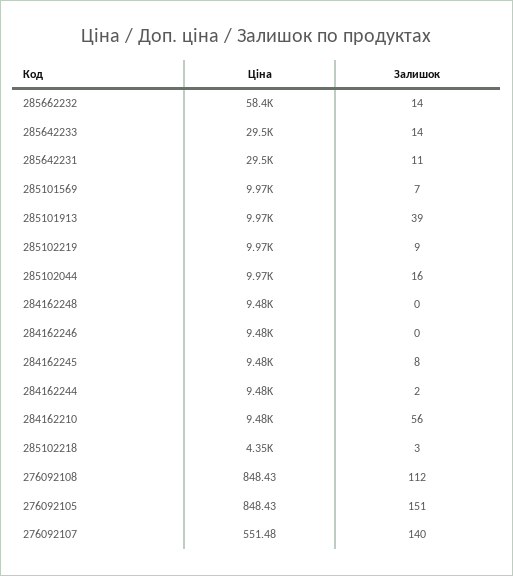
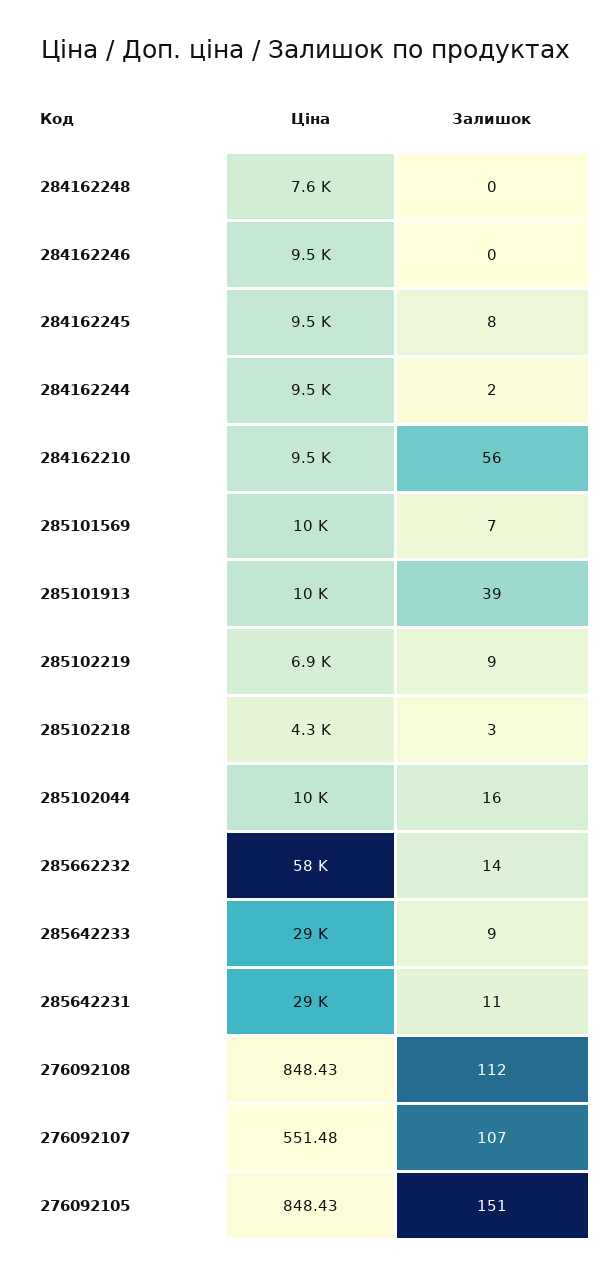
Залишок, 285642233: 14 -> 9
Ціна, 285102219: 9970 -> 6900
Ціна, 284162248: 9480 -> 7600
Залишок, 276092107: 140 -> 107

